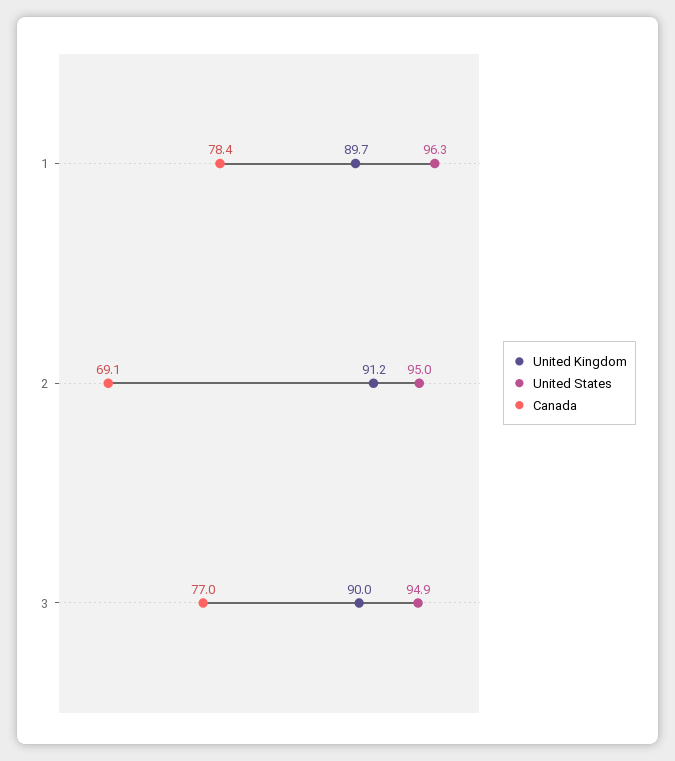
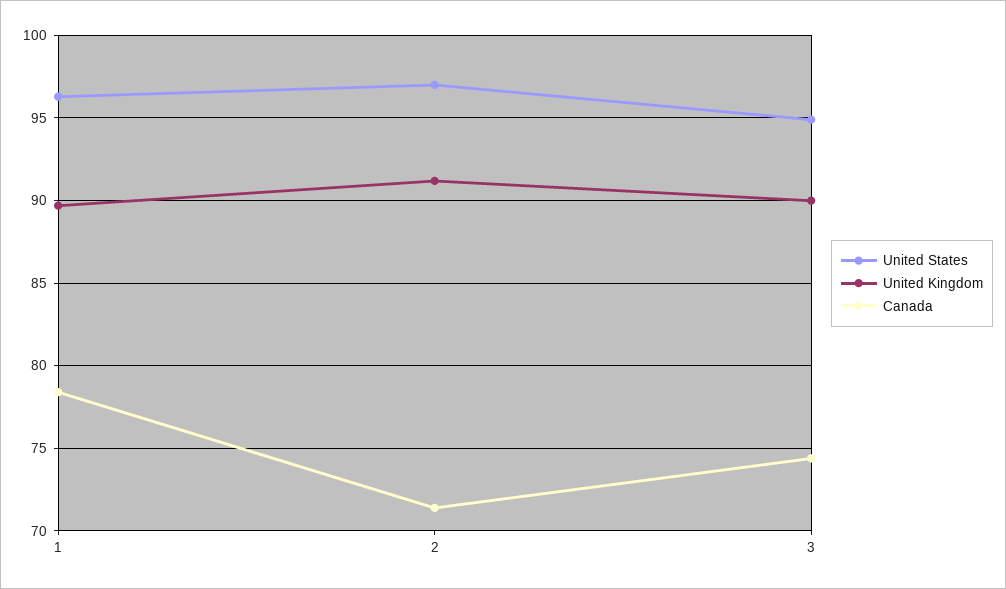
United States, 2: 95 -> 97
Canada, 2: 69.1 -> 71.5
Canada, 3: 77 -> 74.5

